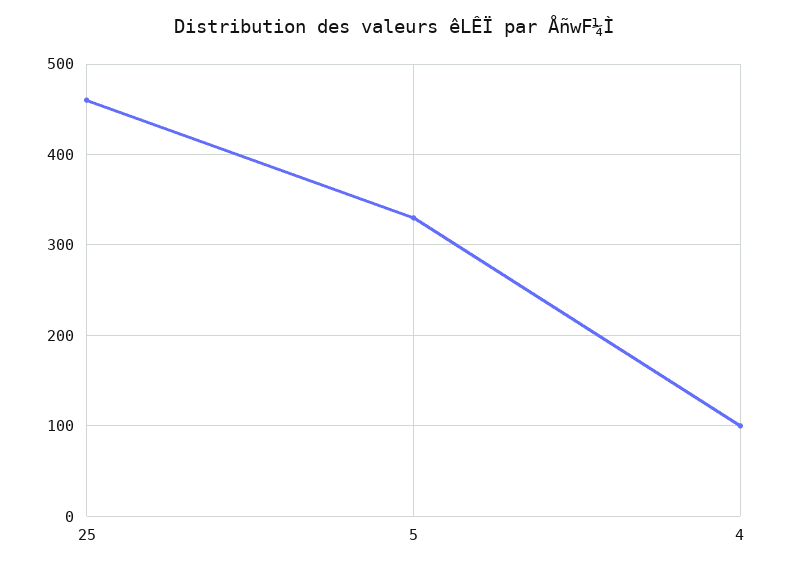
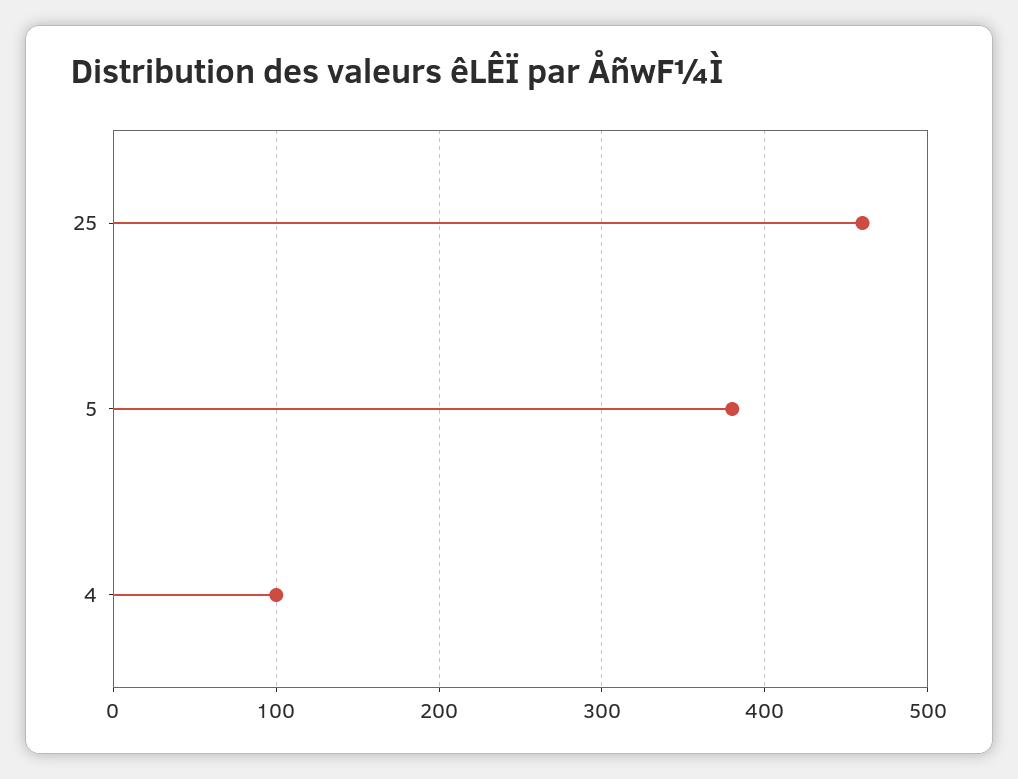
5: 330 -> 380

